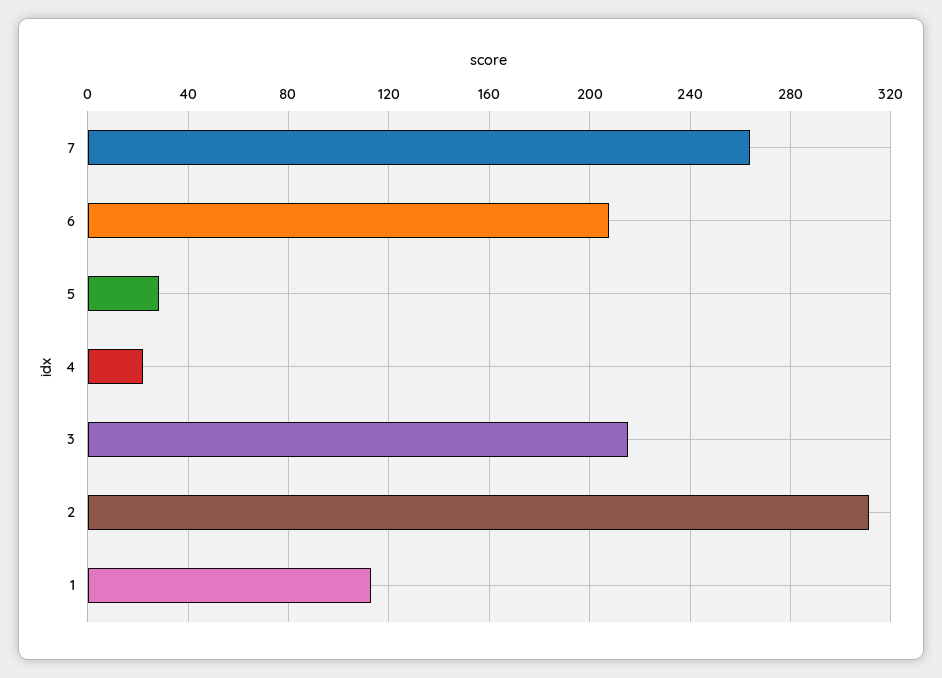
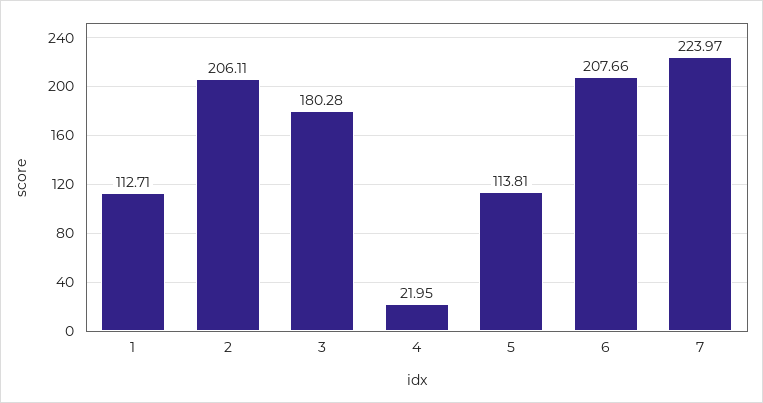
7: 265 -> 223.97
5: 30 -> 113.81
3: 215 -> 180.28
2: 310 -> 206.11

